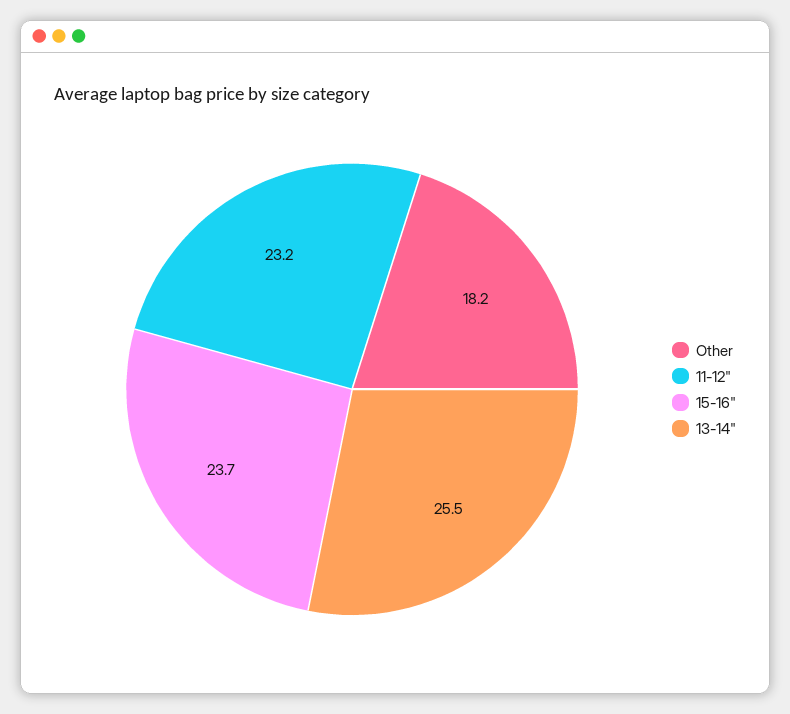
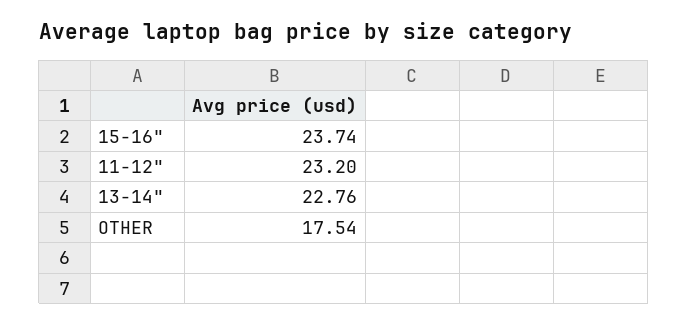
Other: 18.2 -> 17.54
13-14": 25.5 -> 22.76

